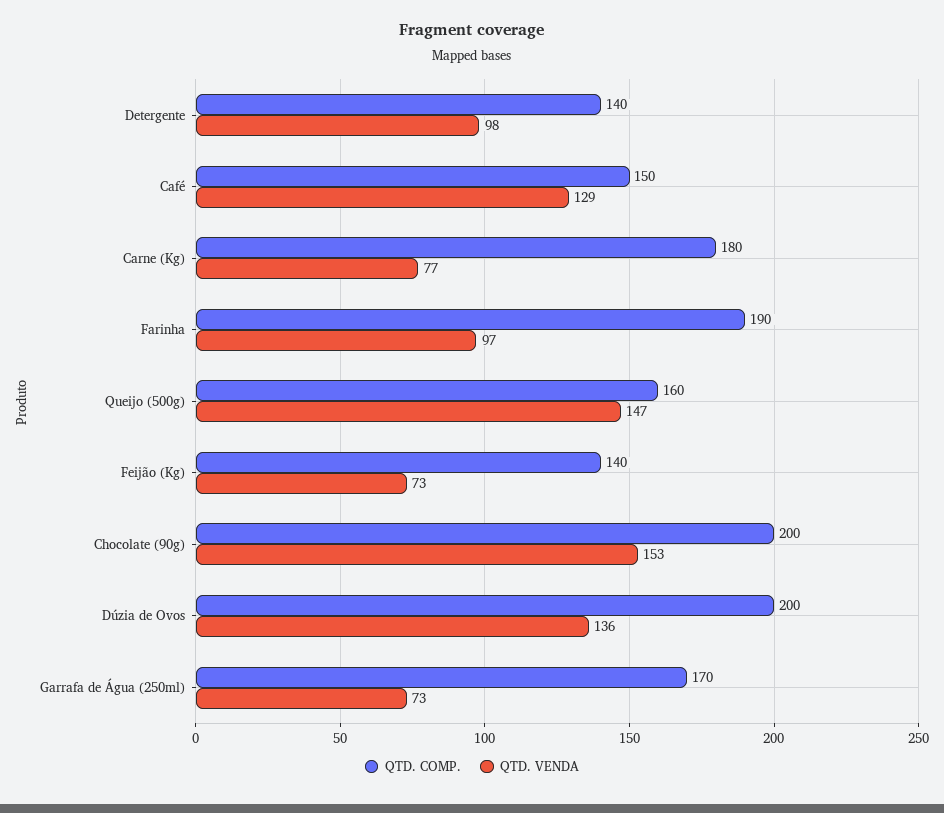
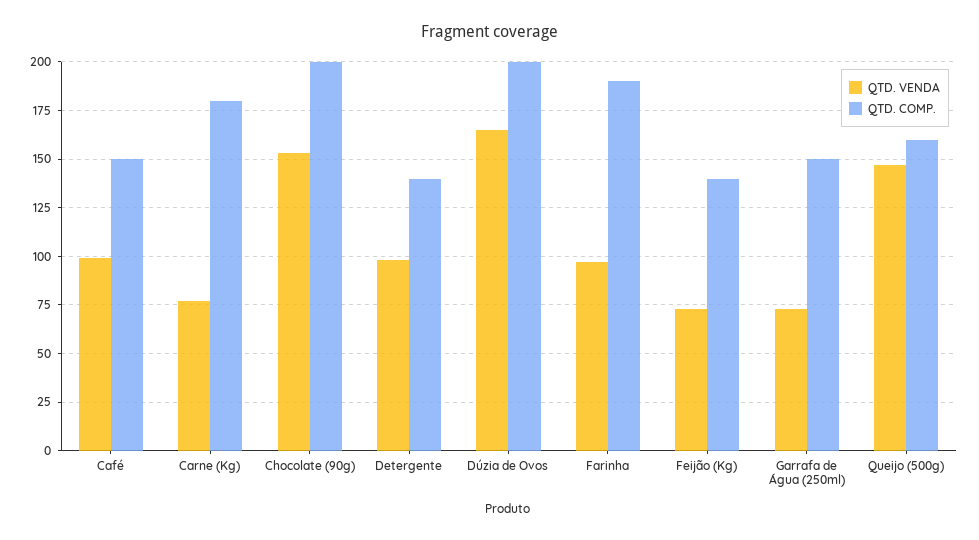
QTD. VENDA, Café: 129 -> 100
QTD. VENDA, Dúzia de Ovos: 136 -> 165
QTD. COMP., Garrafa de Água (250ml): 170 -> 150

